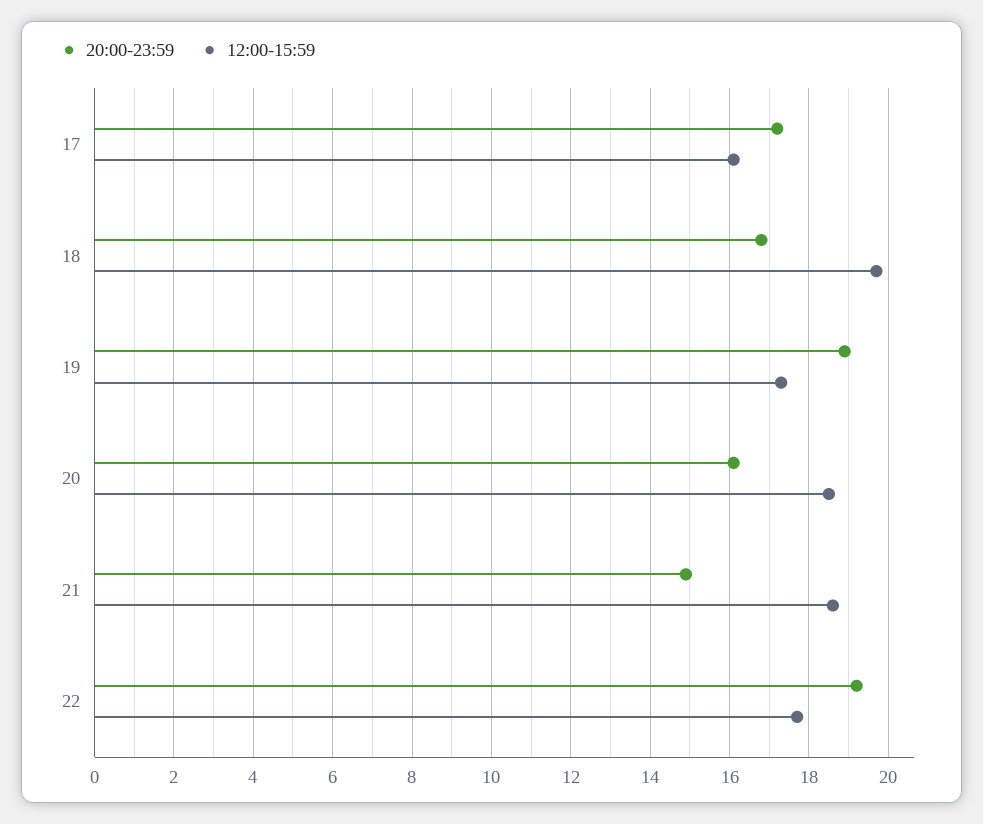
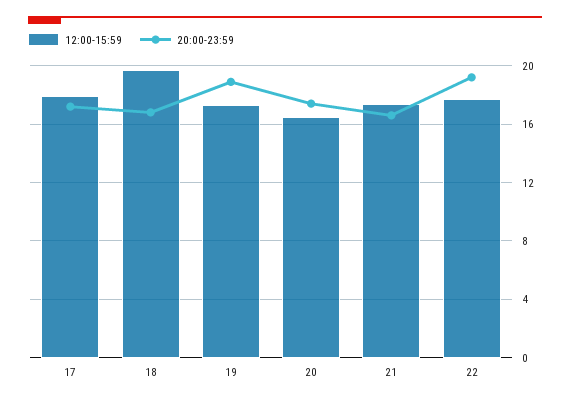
12:00-15:59, 17: 16 -> 18
20:00-23:59, 20: 16 -> 17.5
12:00-15:59, 20: 18.5 -> 16.5
20:00-23:59, 21: 15 -> 16.5
12:00-15:59, 21: 18.5 -> 17.5

